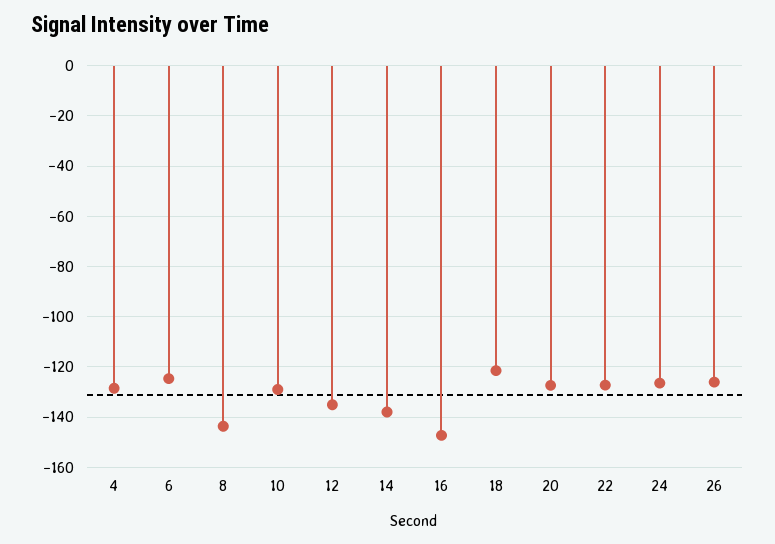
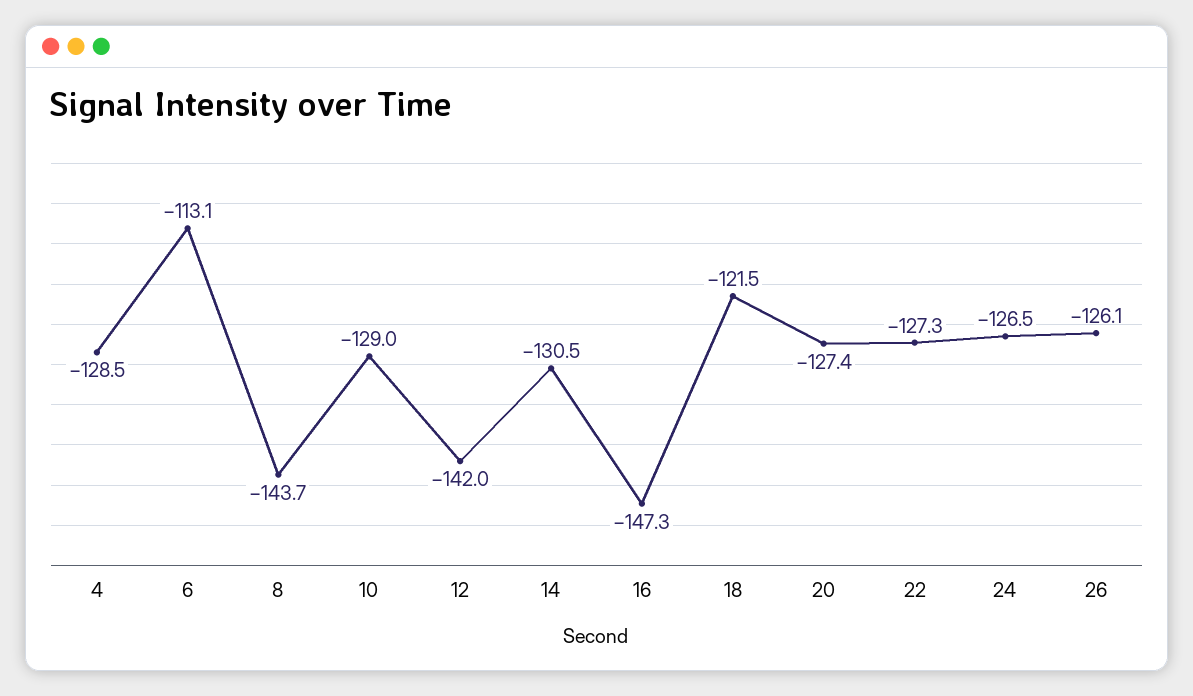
6: -125 -> -113.1
12: -135 -> -142
14: -137.5 -> -130.5

